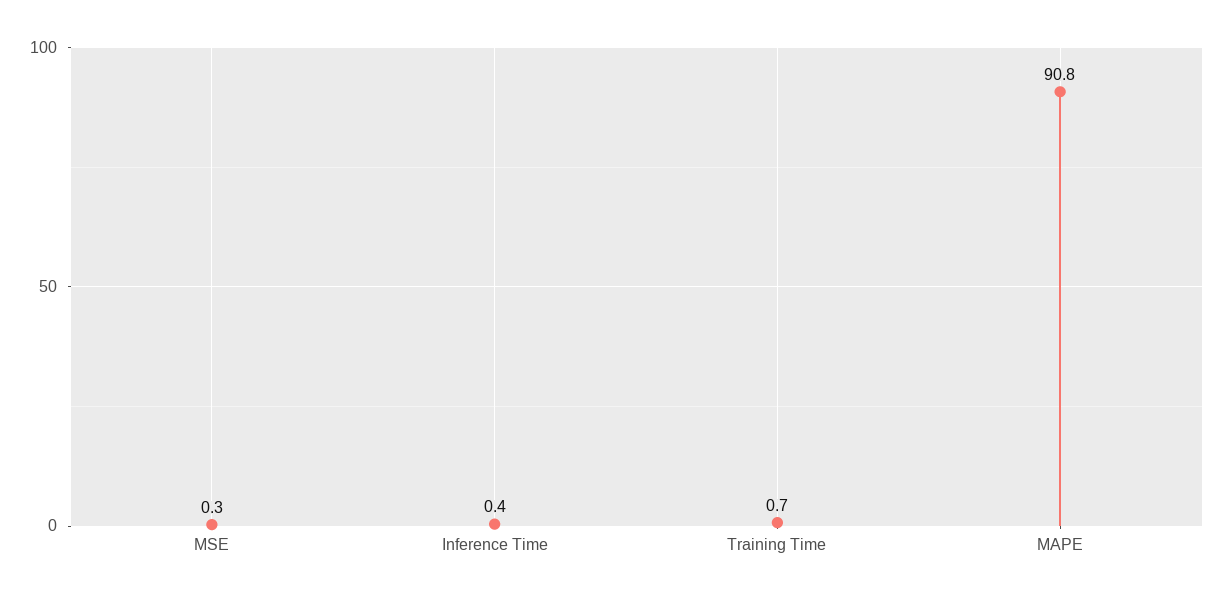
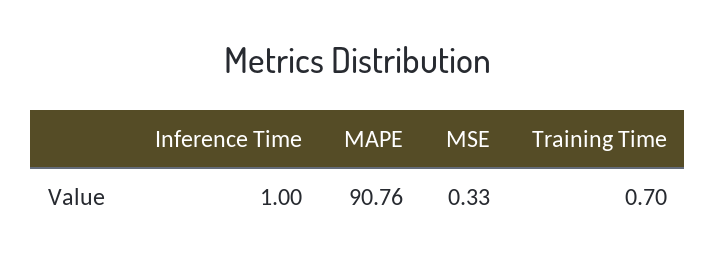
Inference Time: 0.4 -> 1

